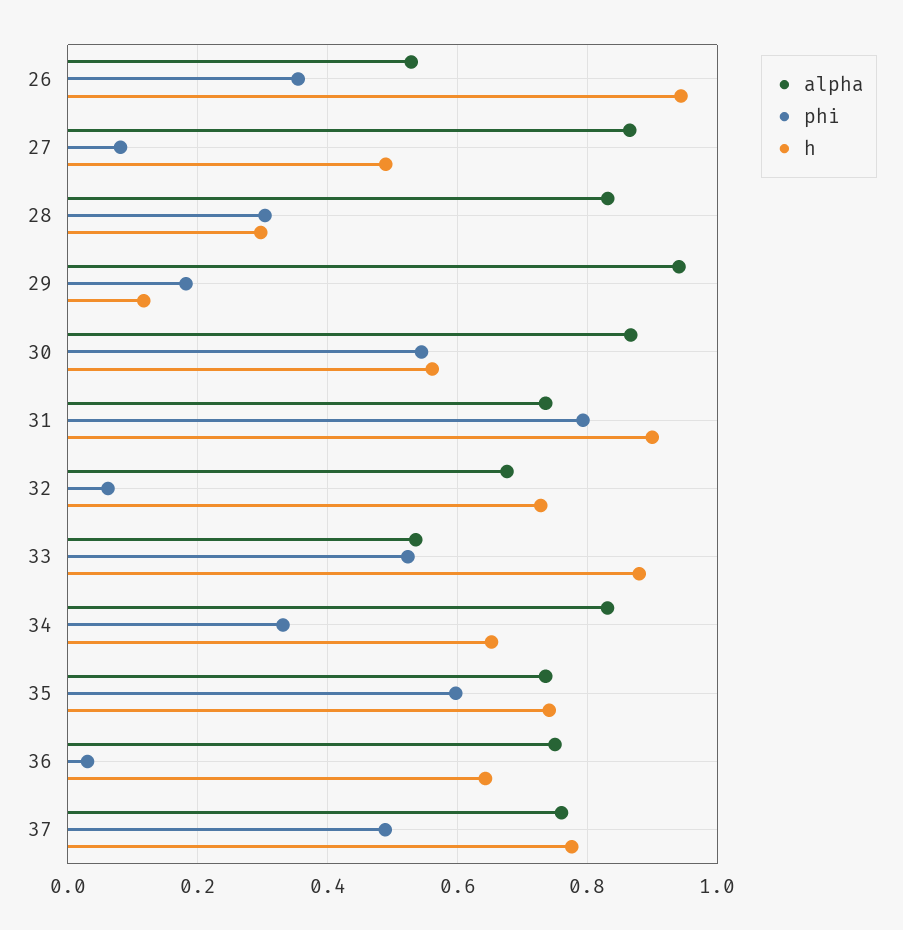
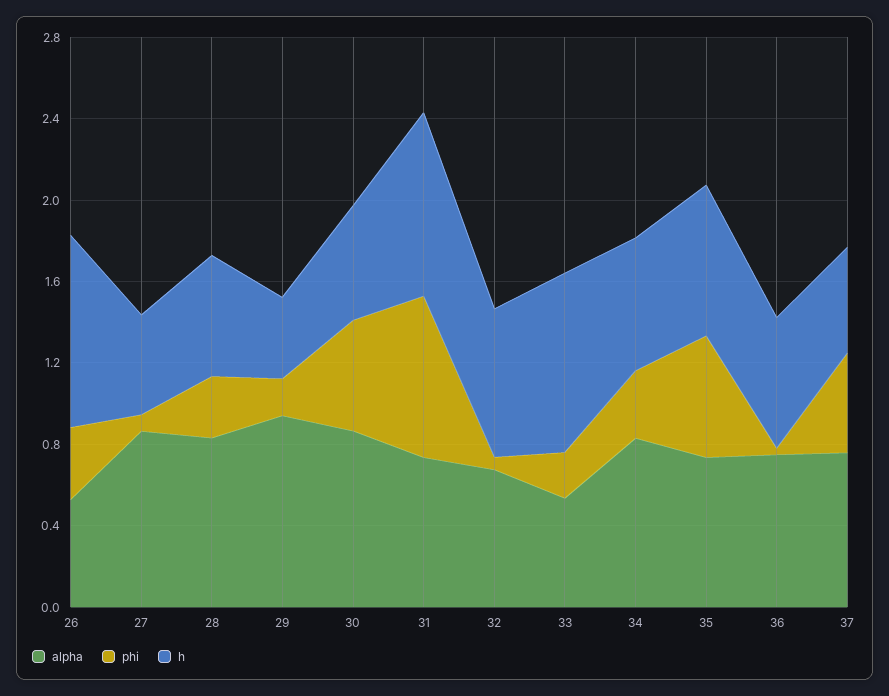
h, 28: 0.3 -> 0.6
h, 29: 0.12 -> 0.4
phi, 33: 0.52 -> 0.2
h, 37: 0.78 -> 0.5

